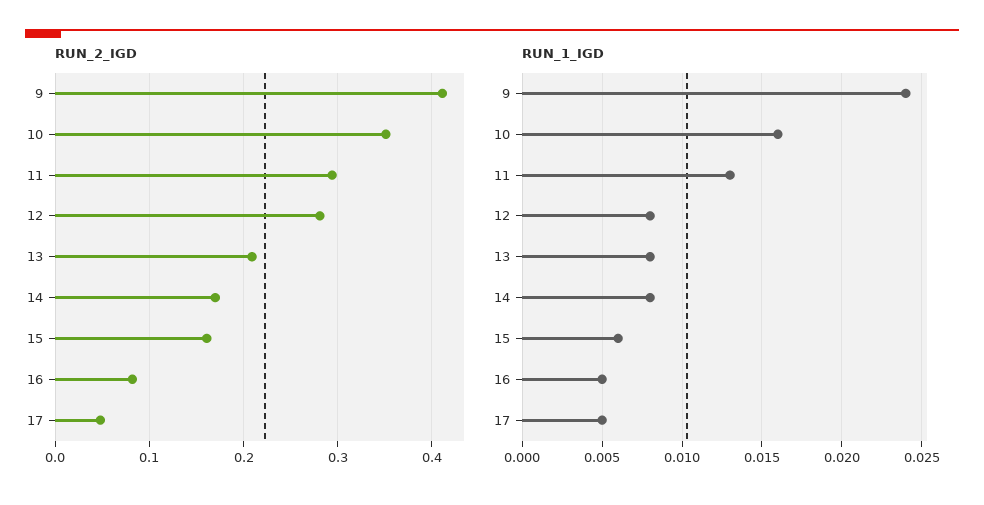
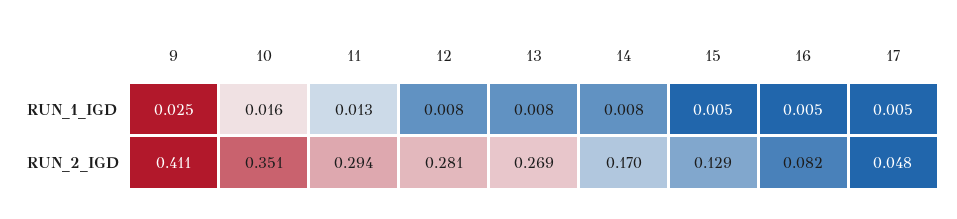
RUN_2_IGD, 13: 0.21 -> 0.269
RUN_2_IGD, 15: 0.16 -> 0.129
RUN_1_IGD, 9: 0.024 -> 0.025
RUN_1_IGD, 15: 0.006 -> 0.005

